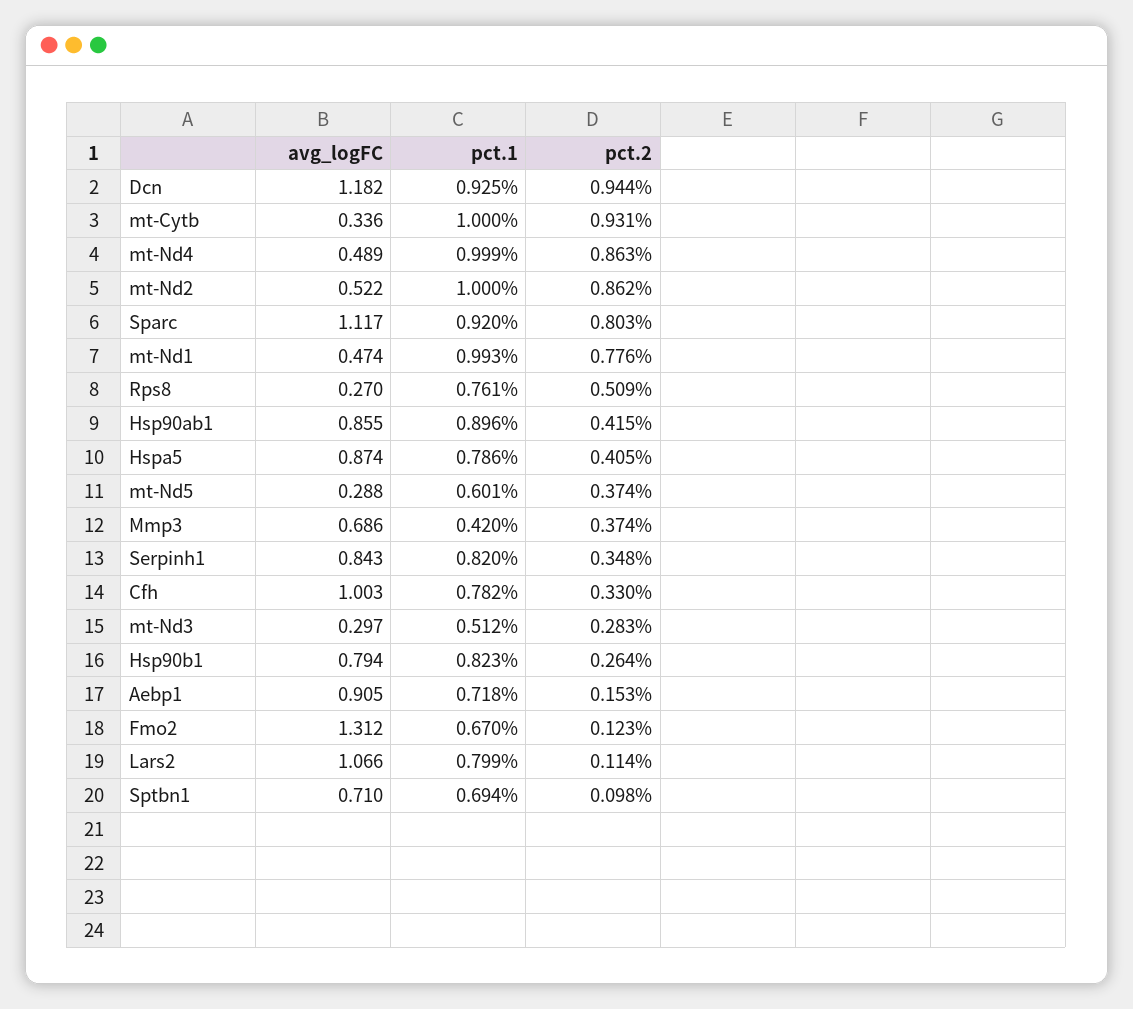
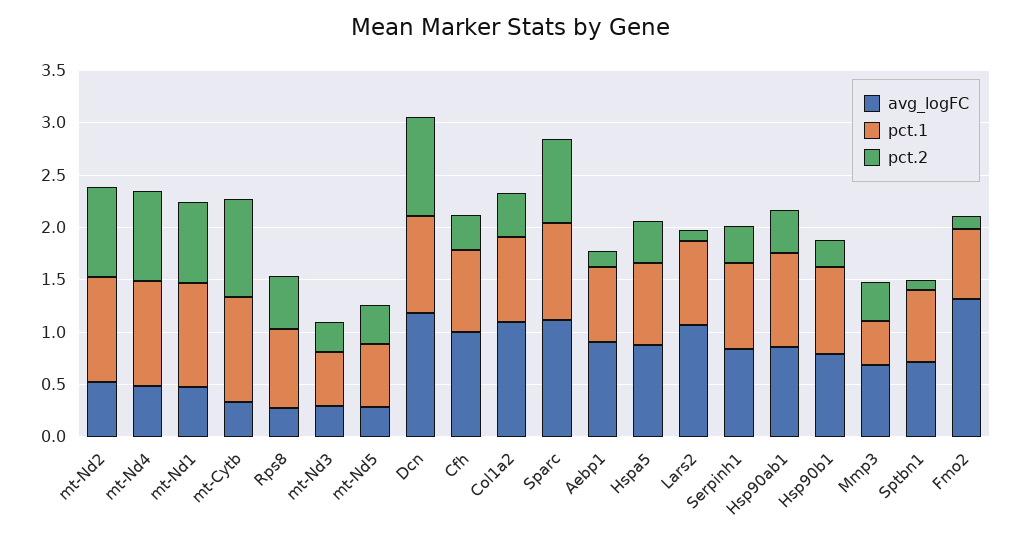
avg_logFC, Col1a2: none -> 1.1
pct.1, Col1a2: none -> 0.8
pct.2, Col1a2: none -> 0.4

